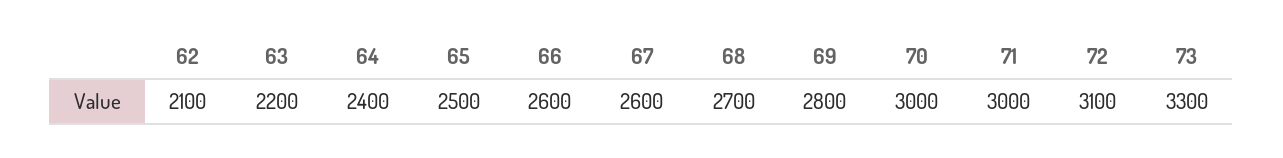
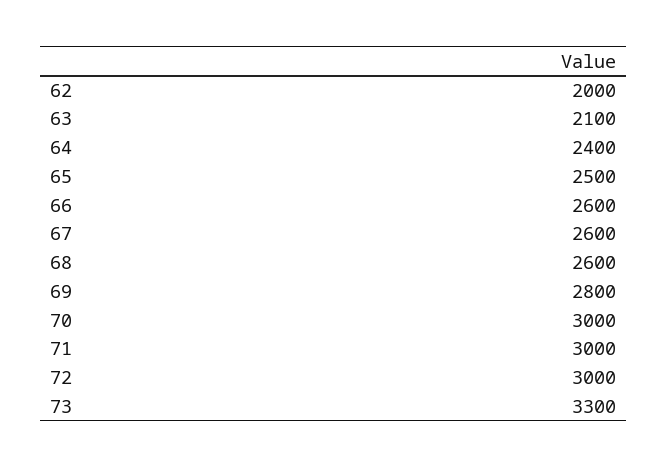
62: 2100 -> 2000
63: 2200 -> 2100
68: 2700 -> 2600
72: 3100 -> 3000

